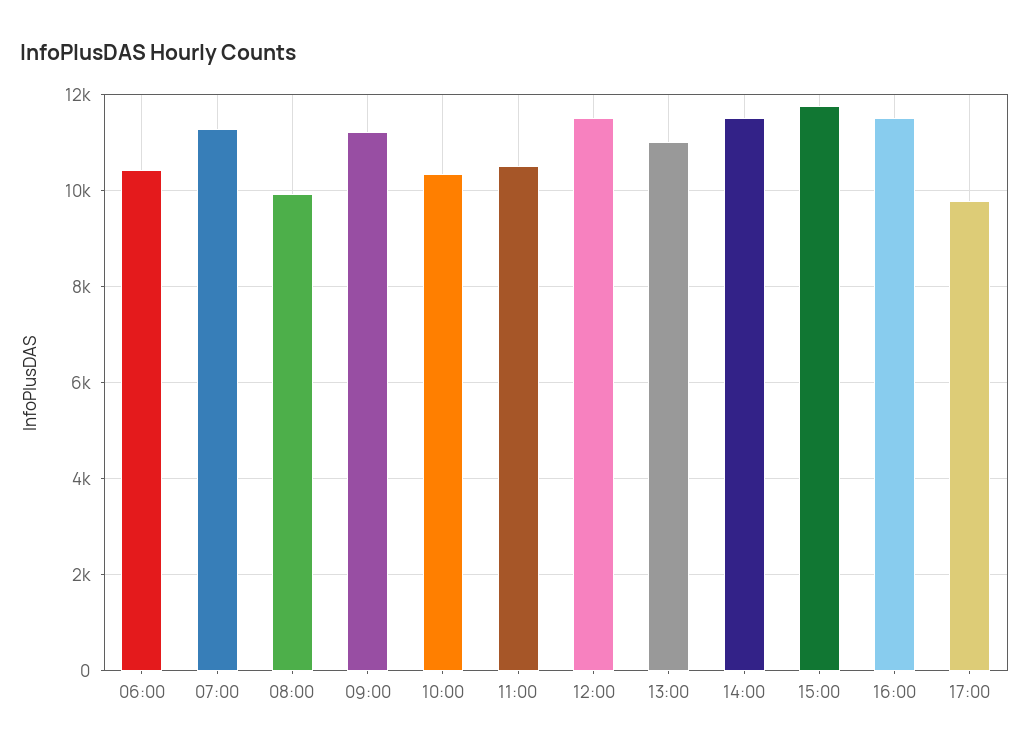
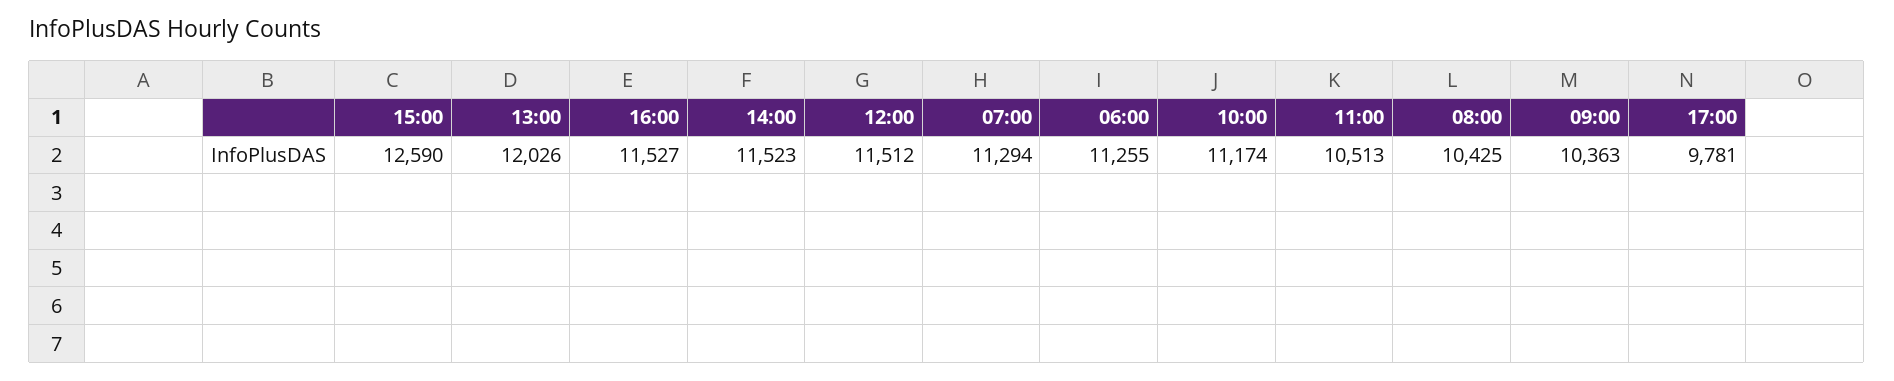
06:00: 10400 -> 11255
08:00: 10000 -> 10425
09:00: 11200 -> 10363
10:00: 10400 -> 11174
13:00: 11000 -> 12026
15:00: 11800 -> 12590

